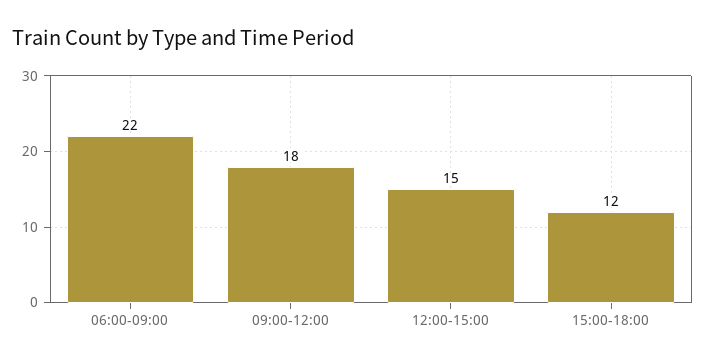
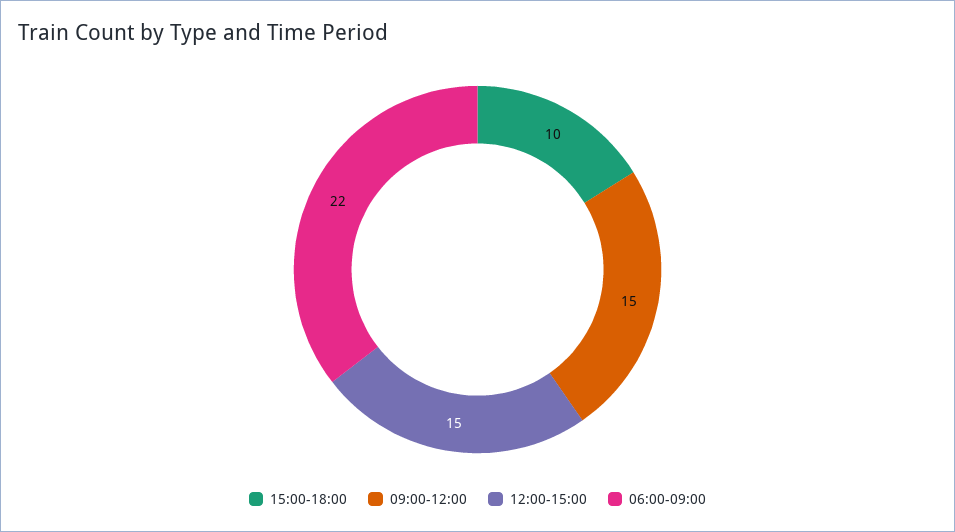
09:00-12:00: 18 -> 15
15:00-18:00: 12 -> 10

